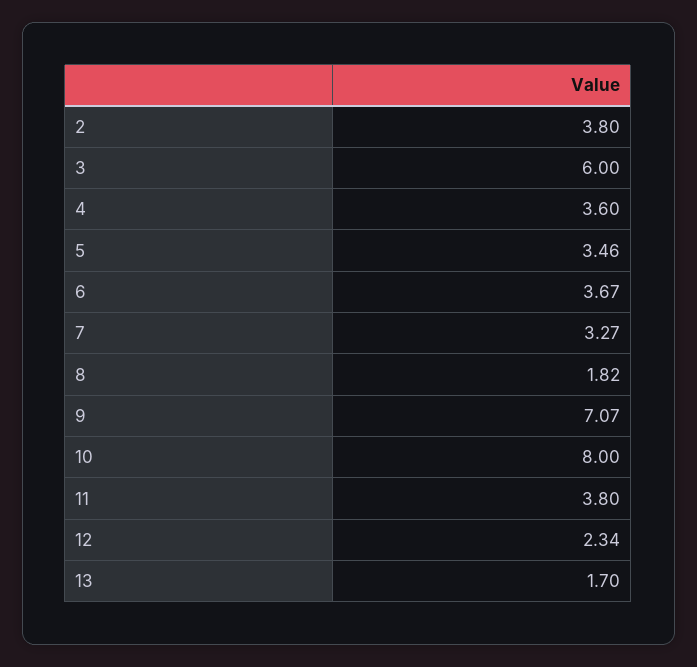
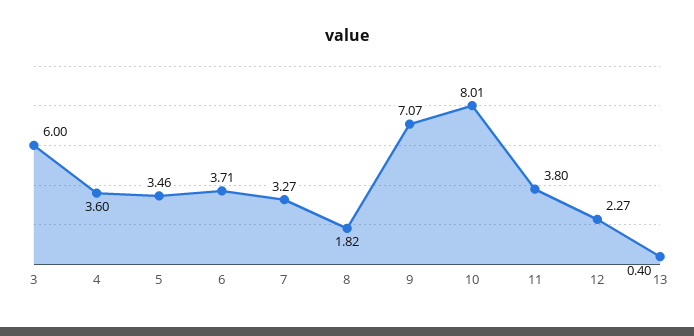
2: 3.8 -> none
6: 3.67 -> 3.71
10: 8 -> 8.01
12: 2.34 -> 2.27
13: 1.7 -> 0.4

